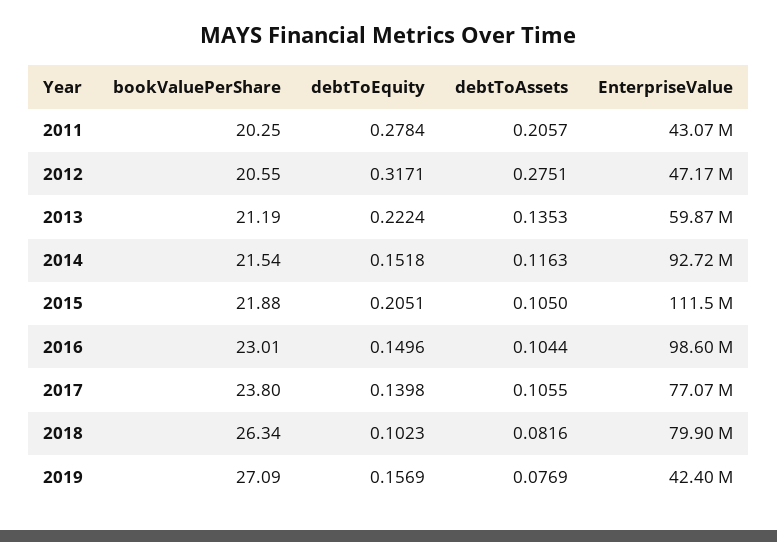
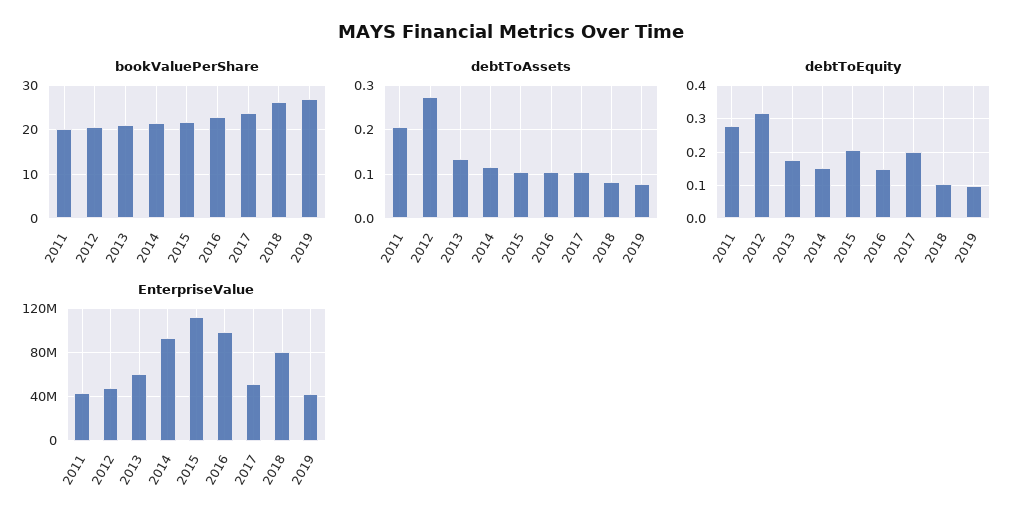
debtToEquity, 2013: 0.2224 -> 0.18
debtToEquity, 2017: 0.1398 -> 0.2
EnterpriseValue, 2017: 77070000 -> 50000000
debtToEquity, 2019: 0.1569 -> 0.1

